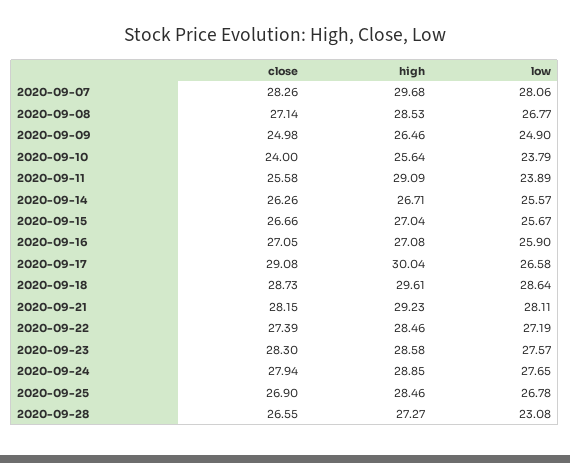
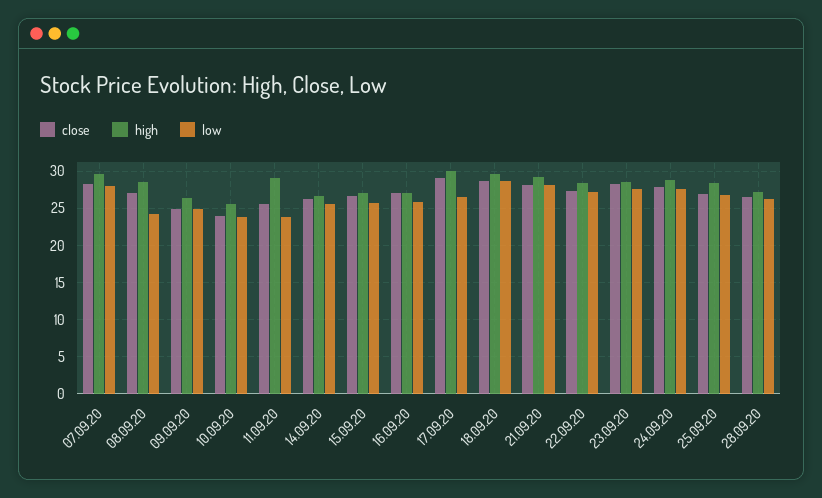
low, 2020-09-08: 26.77 -> 24
low, 2020-09-28: 23.08 -> 26

